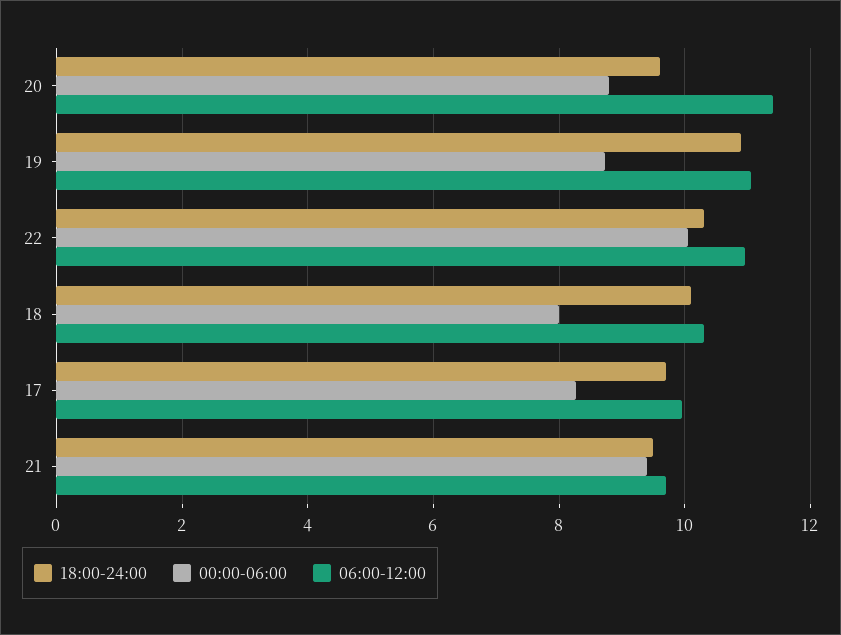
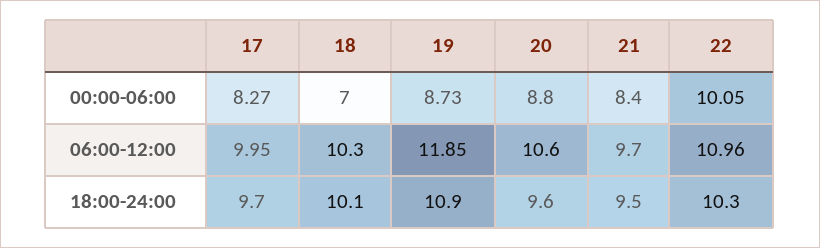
06:00-12:00, 20: 11.4 -> 10.6
06:00-12:00, 19: 11 -> 11.85
00:00-06:00, 18: 8 -> 7
00:00-06:00, 21: 9.4 -> 8.4

